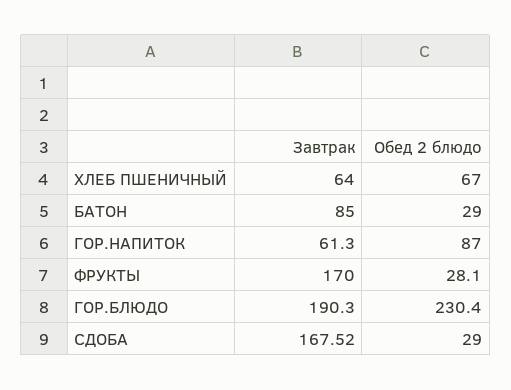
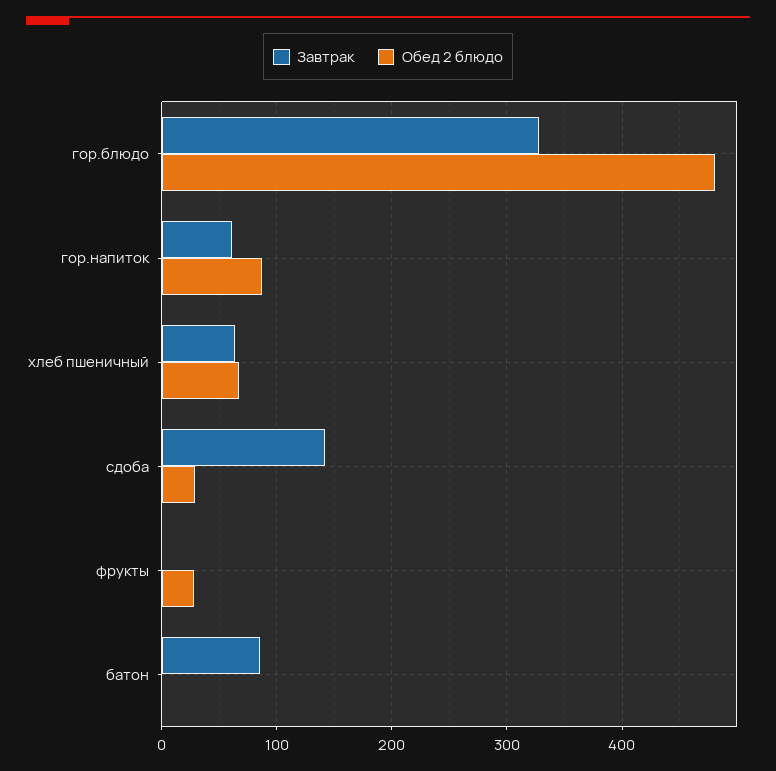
Обед 2 блюдо, БАТОН: 29 -> 0
Завтрак, ФРУКТЫ: 170 -> 0
Завтрак, ГОР.БЛЮДО: 190.3 -> 330
Обед 2 блюдо, ГОР.БЛЮДО: 230.4 -> 480
Завтрак, СДОБА: 167.52 -> 140

